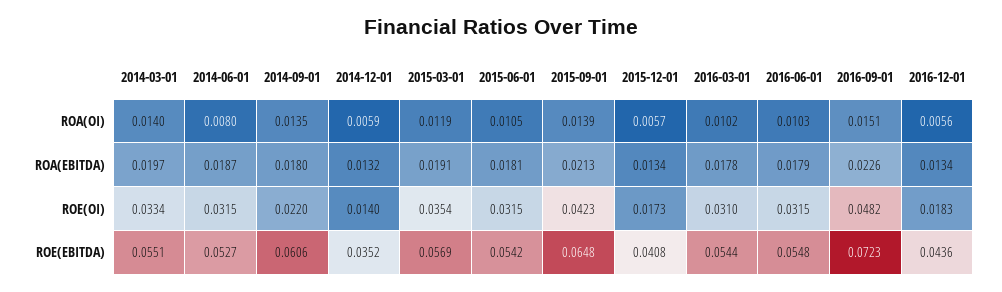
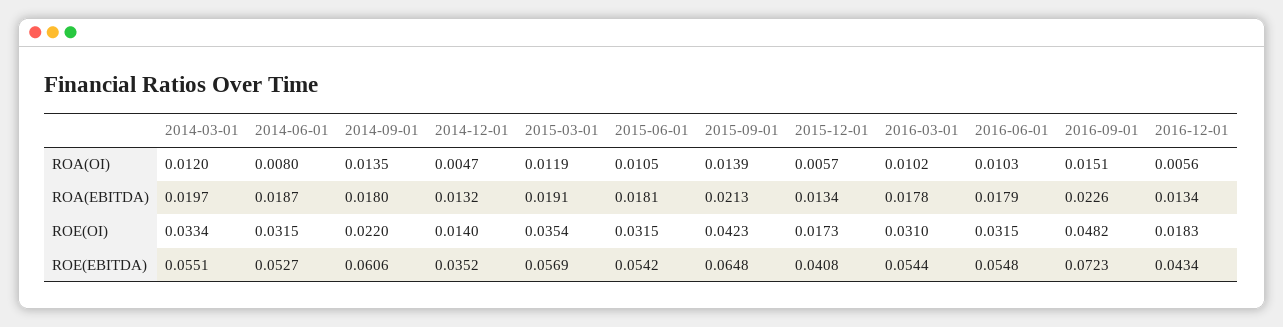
2014-03-01, ROA(OI): 0.014 -> 0.012
2014-12-01, ROA(OI): 0.0059 -> 0.0047
2016-12-01, ROE(EBITDA): 0.0436 -> 0.0434

